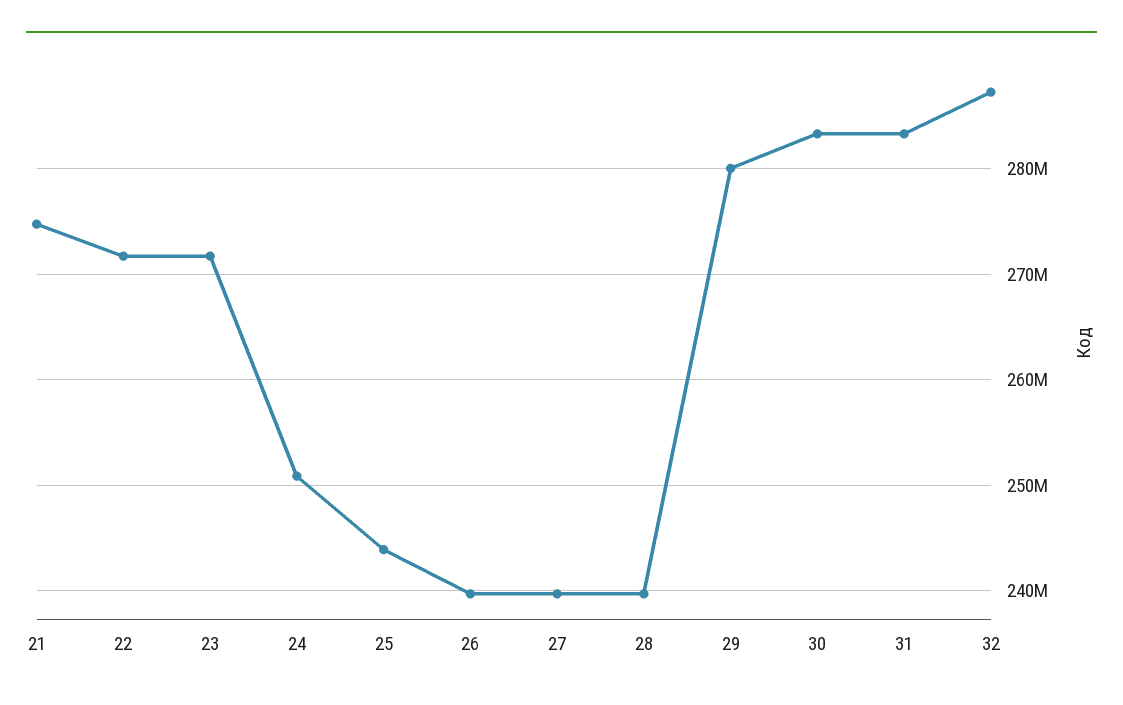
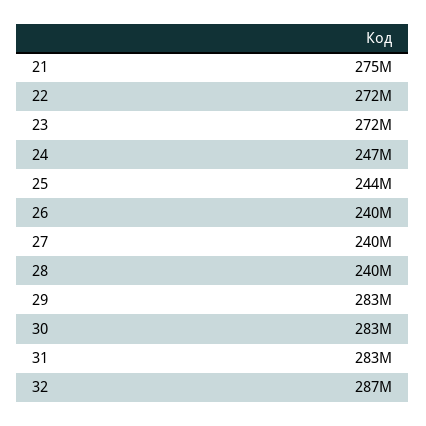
24: 251000000 -> 247000000
29: 280000000 -> 283000000

